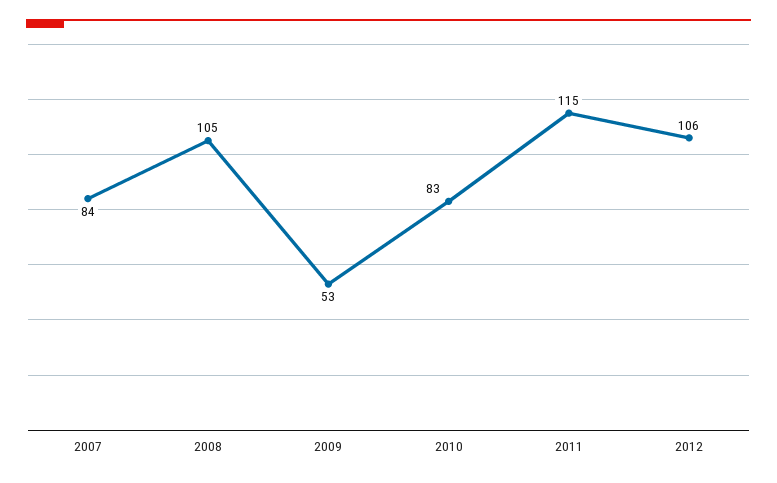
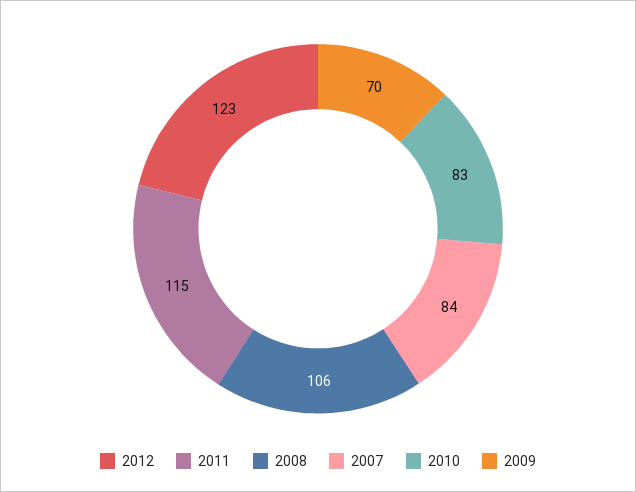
2008: 105 -> 106
2009: 53 -> 70
2012: 106 -> 123

